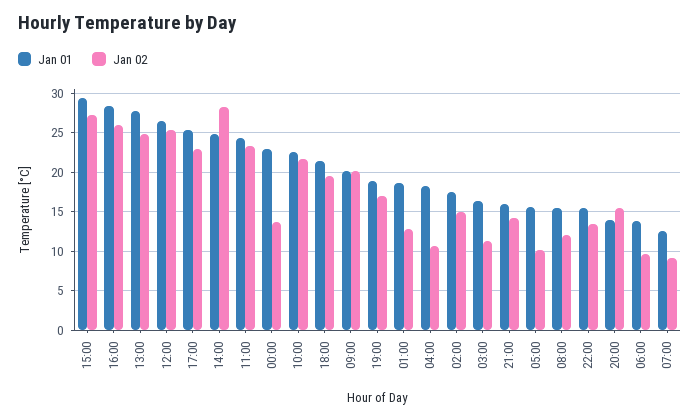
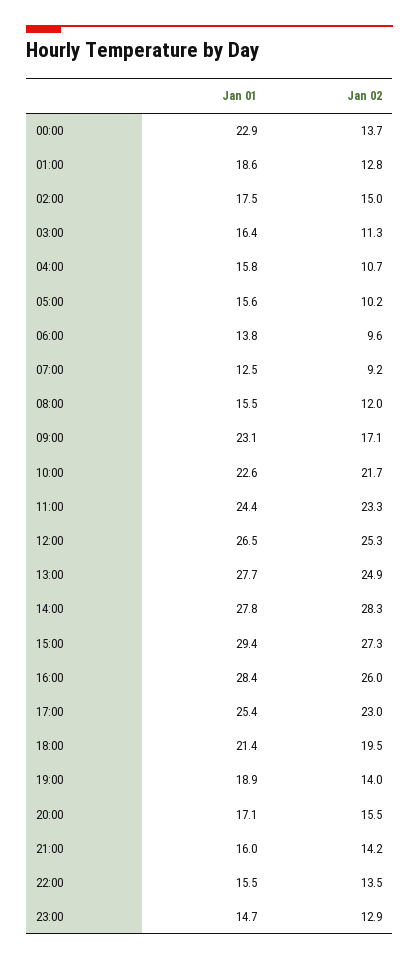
Jan 01, 14:00: 25 -> 27.8
Jan 01, 09:00: 20 -> 23.1
Jan 02, 09:00: 20 -> 17.1
Jan 02, 19:00: 17 -> 14
Jan 01, 04:00: 18 -> 15.8
Jan 01, 20:00: 14 -> 17.1
Jan 01, 23:00: none -> 14.7
Jan 02, 23:00: none -> 12.9

